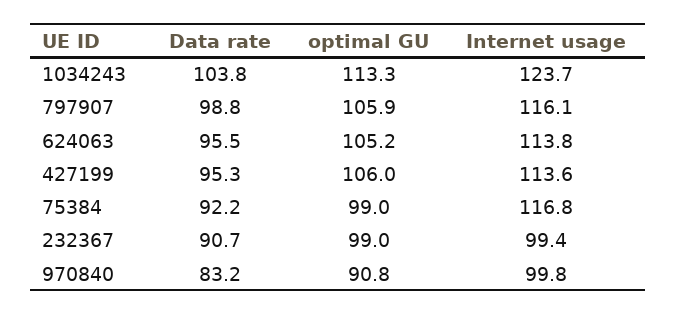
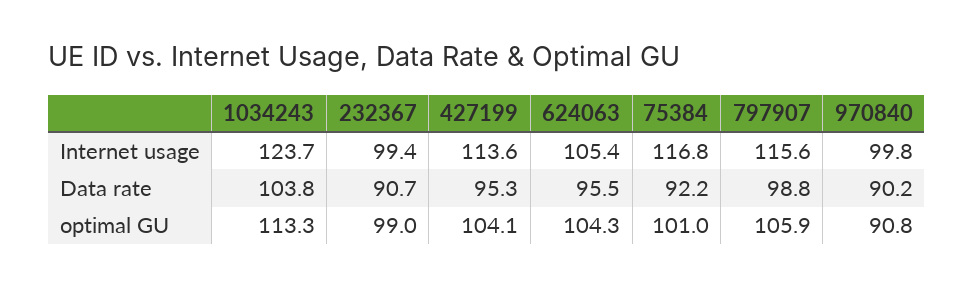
Internet usage, 797907: 116.1 -> 115.6
optimal GU, 624063: 105.2 -> 104.3
Internet usage, 624063: 113.8 -> 105.4
optimal GU, 427199: 106 -> 104.1
optimal GU, 75384: 99 -> 101
Data rate, 970840: 83.2 -> 90.2

